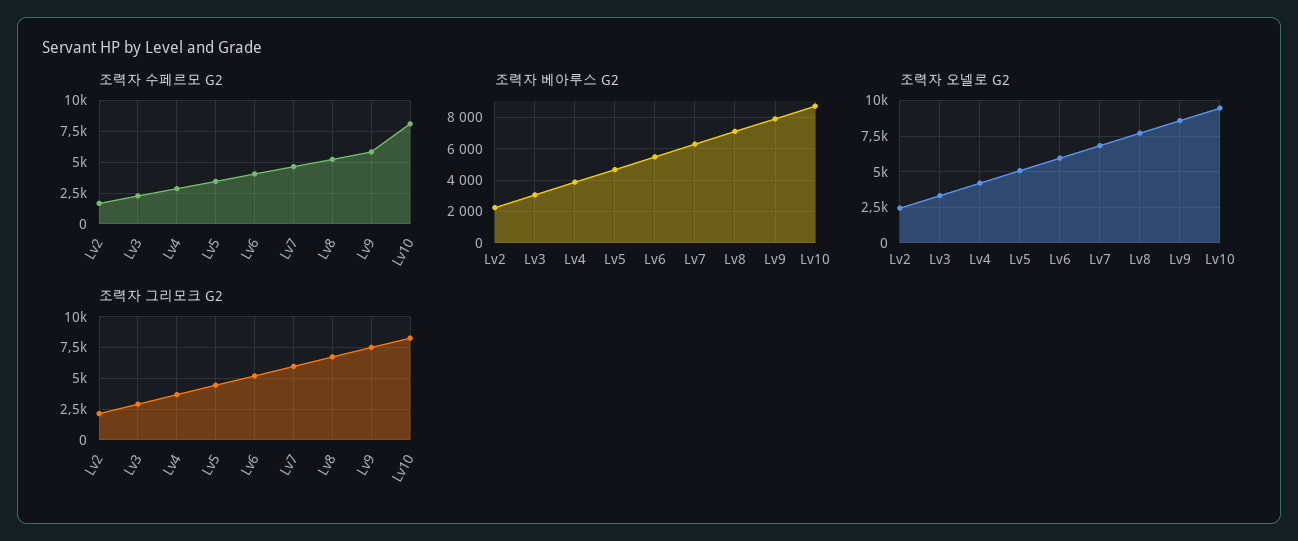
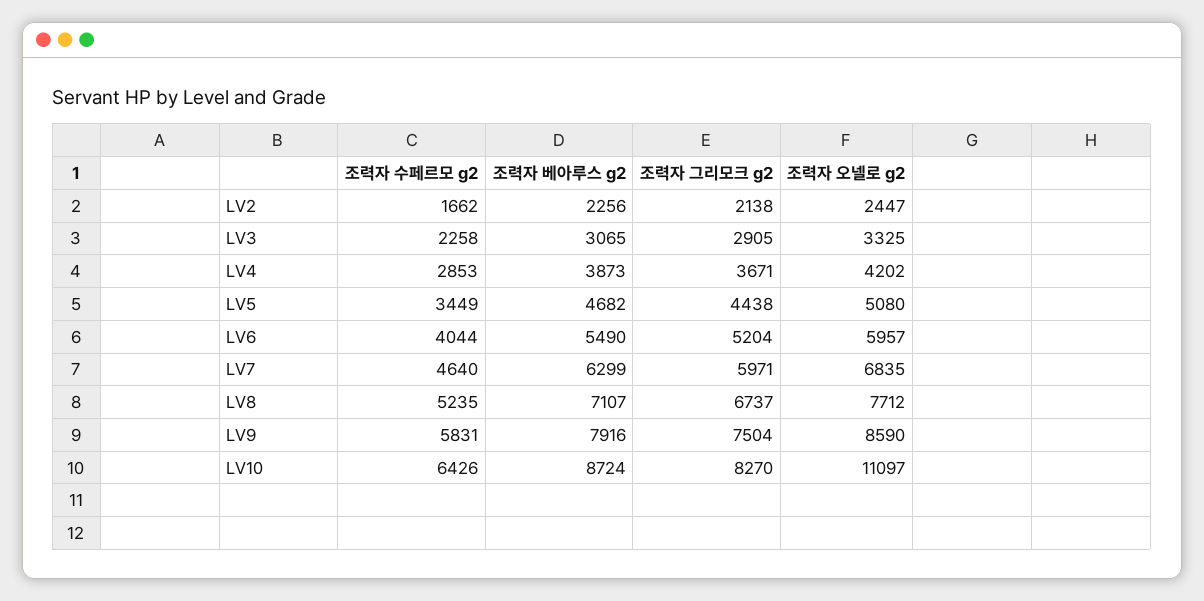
조력자 수페르모 G2, Lv10: 8000 -> 6426
조력자 오넬로 G2, Lv10: 9500 -> 11097

